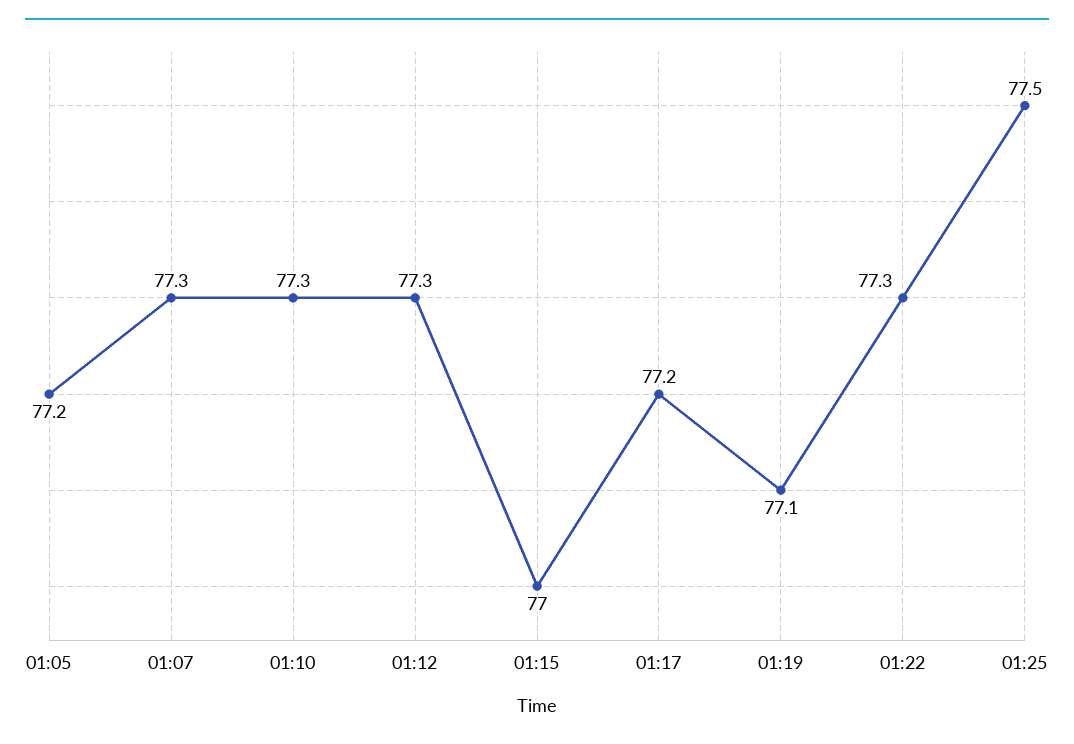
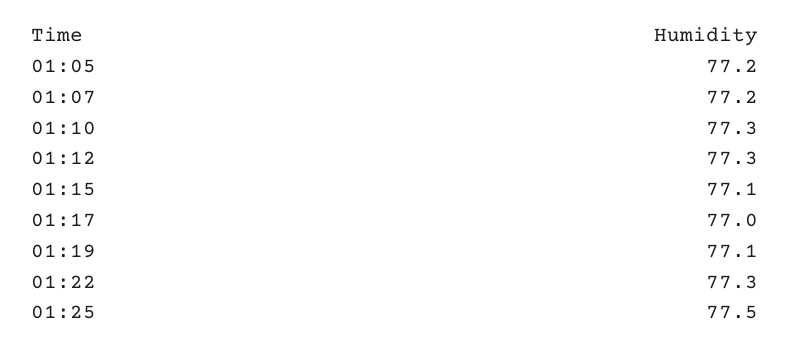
01:07: 77.3 -> 77.2
01:15: 77 -> 77.1
01:17: 77.2 -> 77

